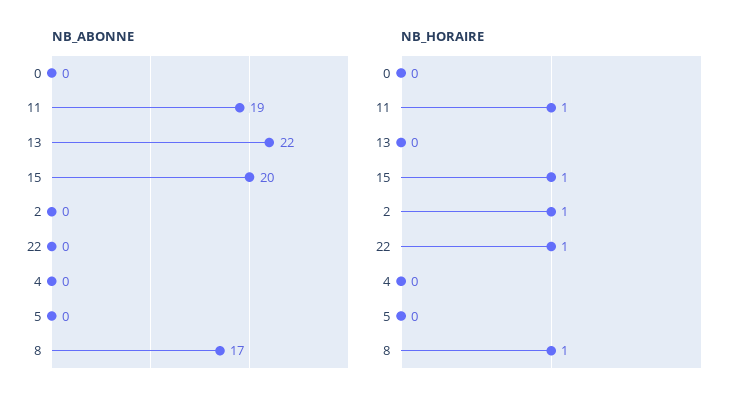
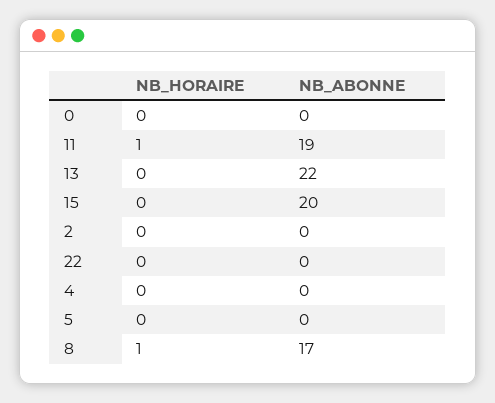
NB_HORAIRE, 15: 1 -> 0
NB_HORAIRE, 2: 1 -> 0
NB_HORAIRE, 22: 1 -> 0

